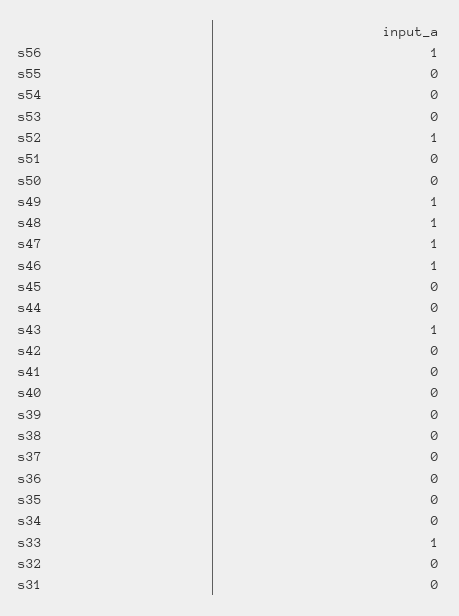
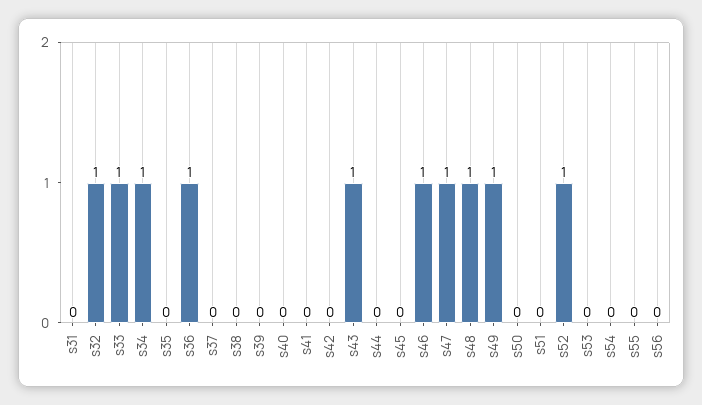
s56: 1 -> 0
s36: 0 -> 1
s34: 0 -> 1
s32: 0 -> 1

